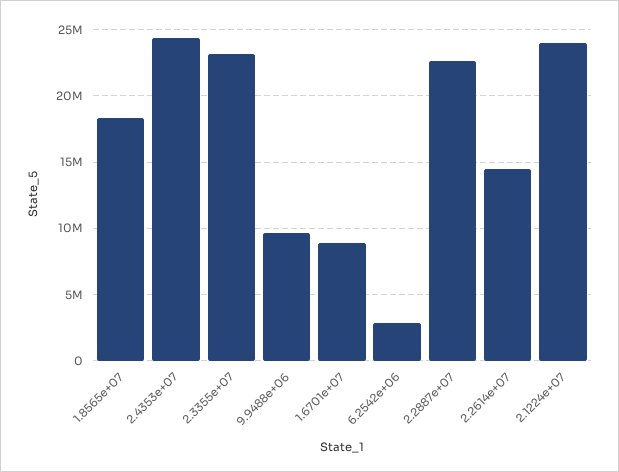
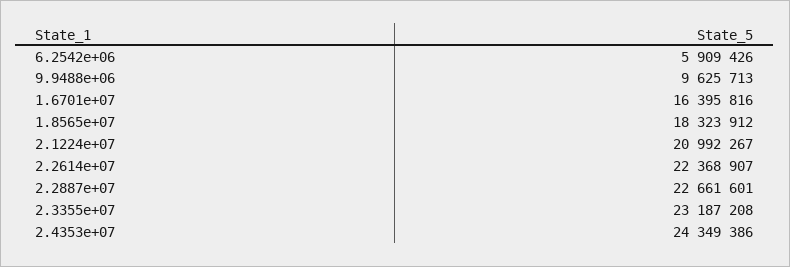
1.6701e+07: 9000000 -> 16395816
6.2542e+06: 3000000 -> 5909426
2.2614e+07: 14500000 -> 22368907
2.1224e+07: 24000000 -> 20992267

